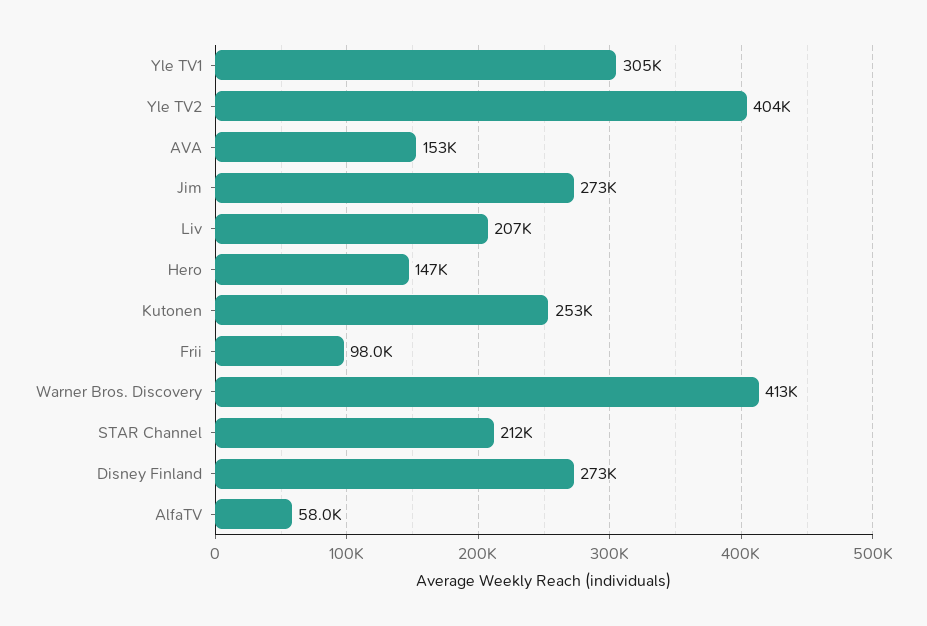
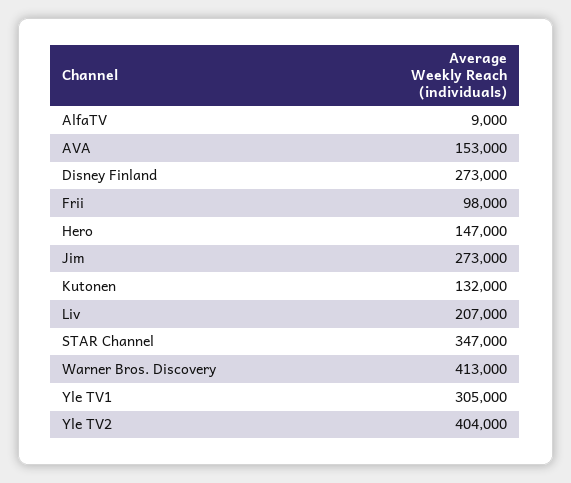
Kutonen: 253000 -> 132000
STAR Channel: 212000 -> 347000
AlfaTV: 58000 -> 9000

